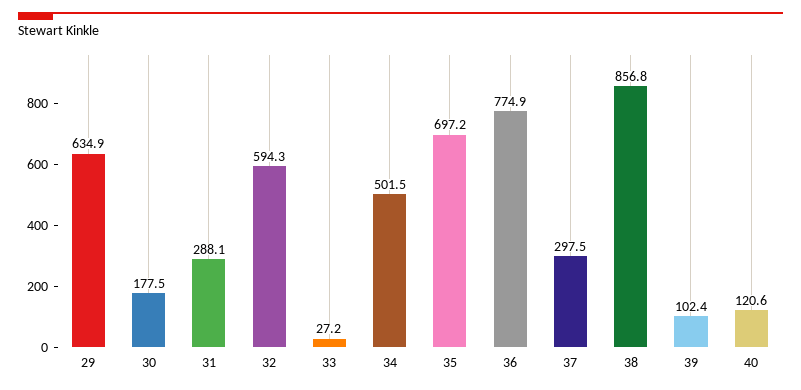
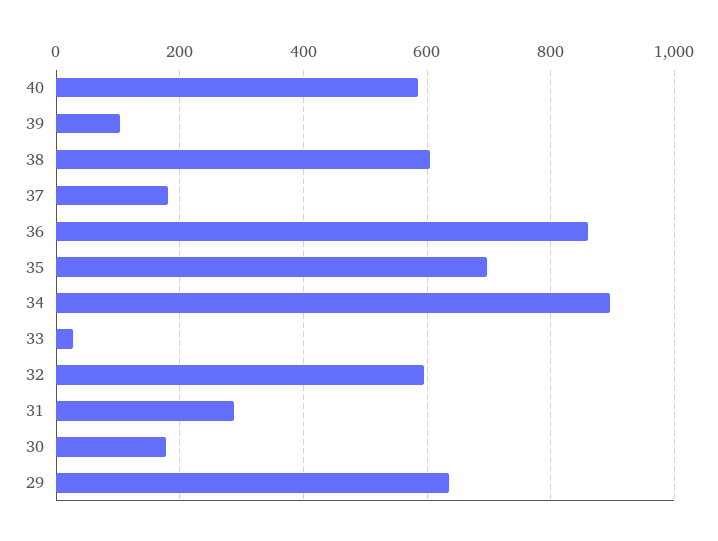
34: 501.5 -> 900
36: 774.9 -> 860
37: 297.5 -> 180
38: 856.8 -> 600
40: 120.6 -> 580

